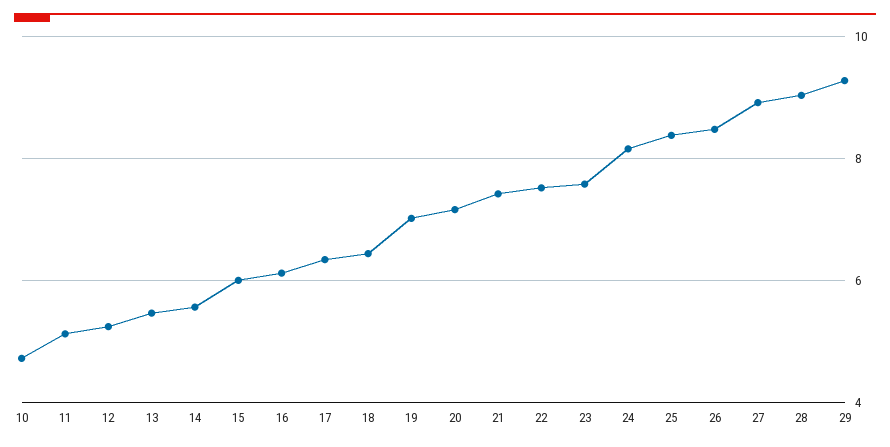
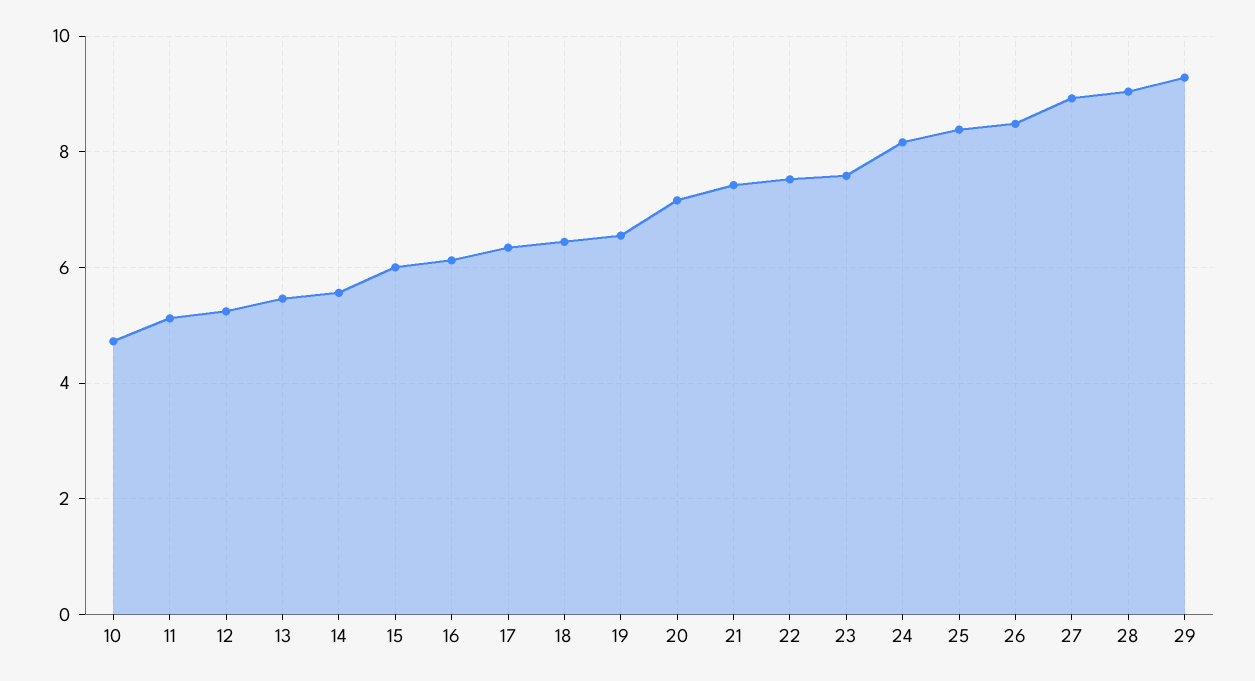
19: 7 -> 6.6

